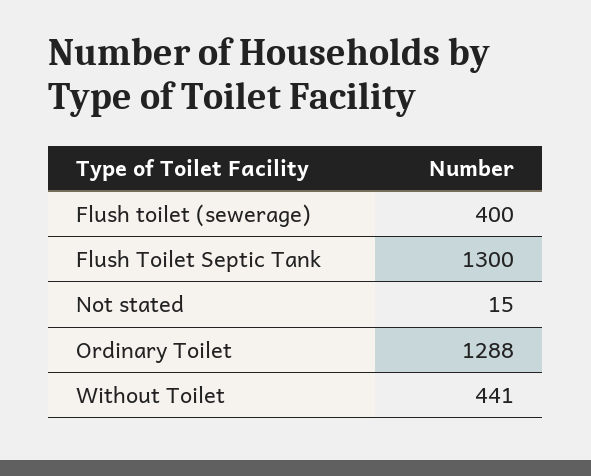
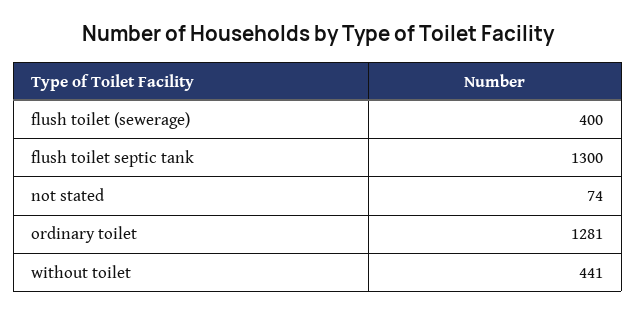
Not stated: 15 -> 74
Ordinary Toilet: 1288 -> 1281

